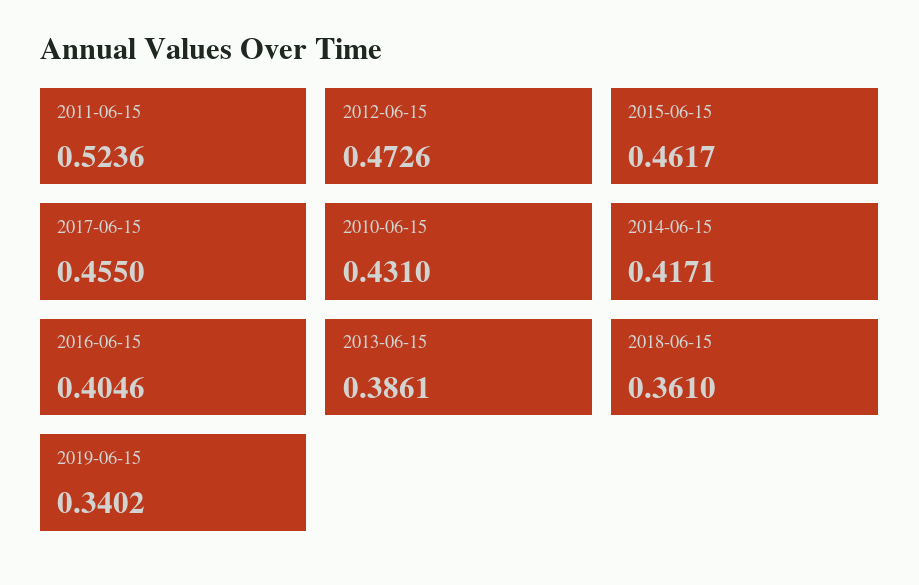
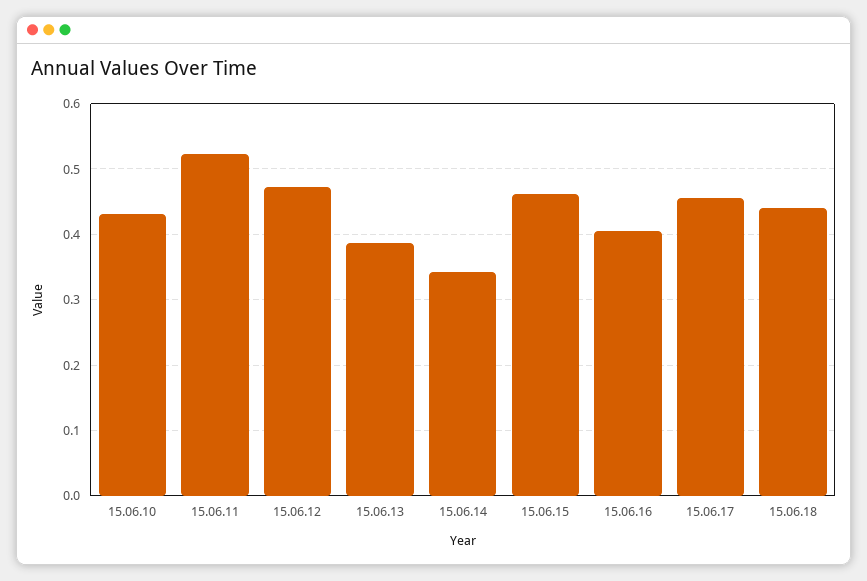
2014-06-15: 0.4171 -> 0.34
2018-06-15: 0.361 -> 0.44
2019-06-15: 0.3402 -> none

